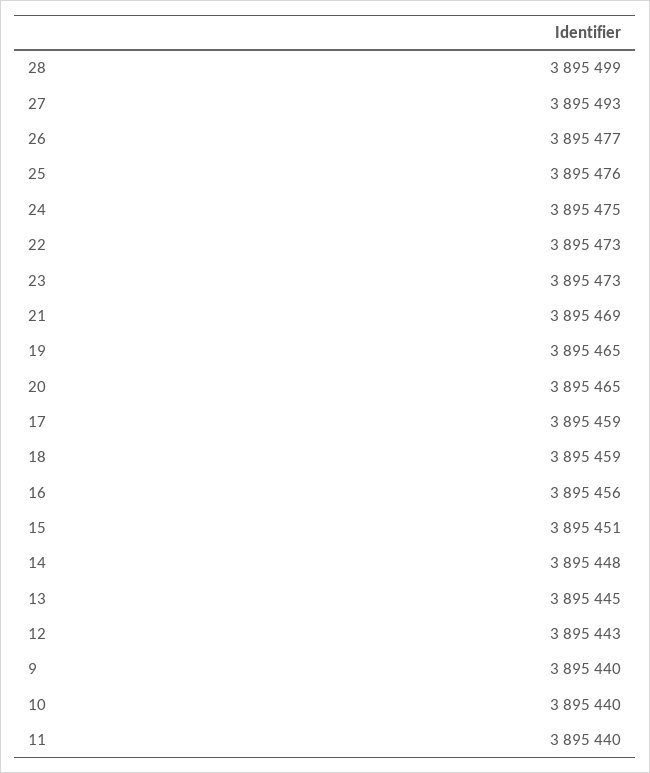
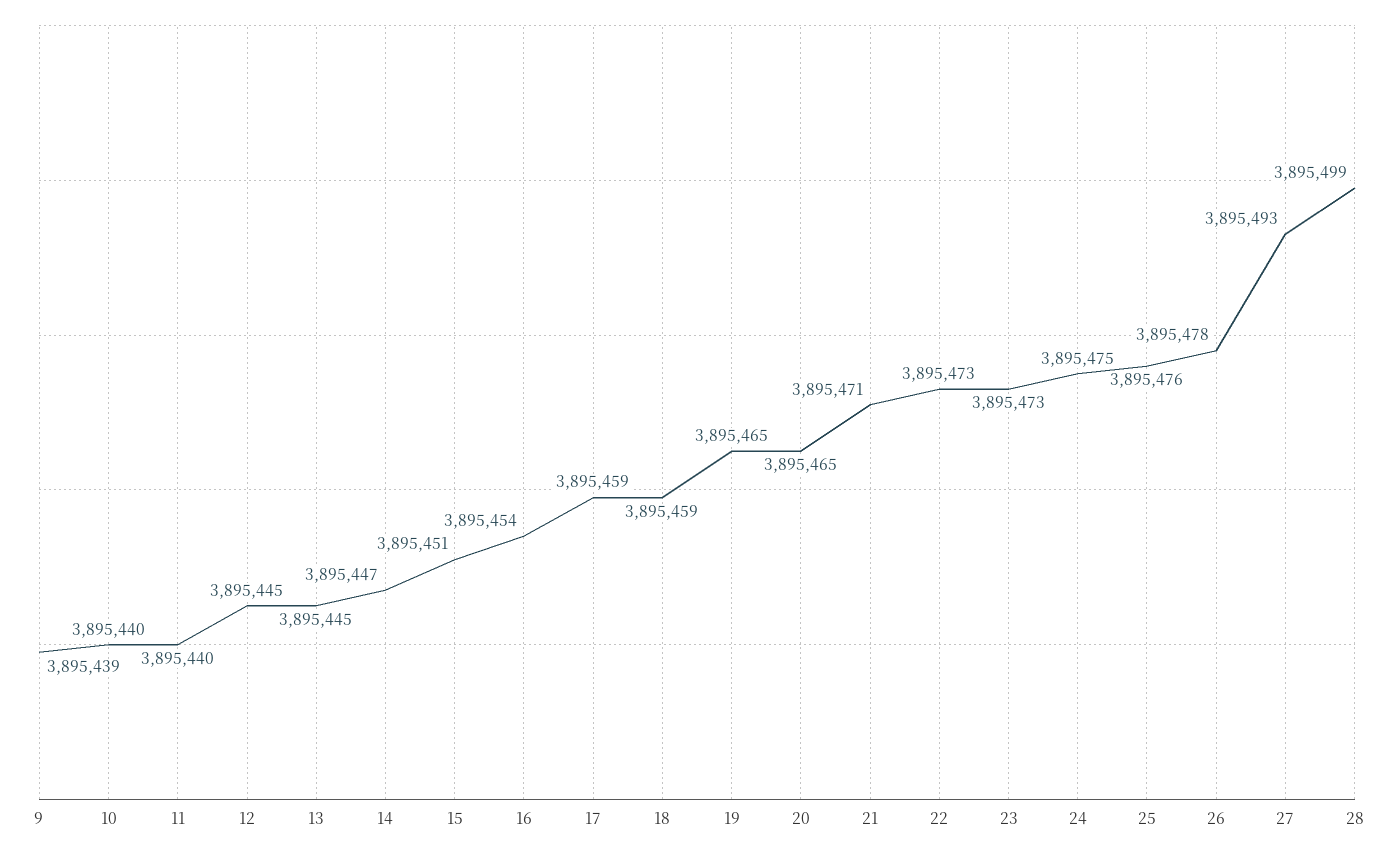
26: 3895477 -> 3895478
21: 3895469 -> 3895471
16: 3895456 -> 3895454
14: 3895448 -> 3895447
12: 3895443 -> 3895445
9: 3895440 -> 3895439

